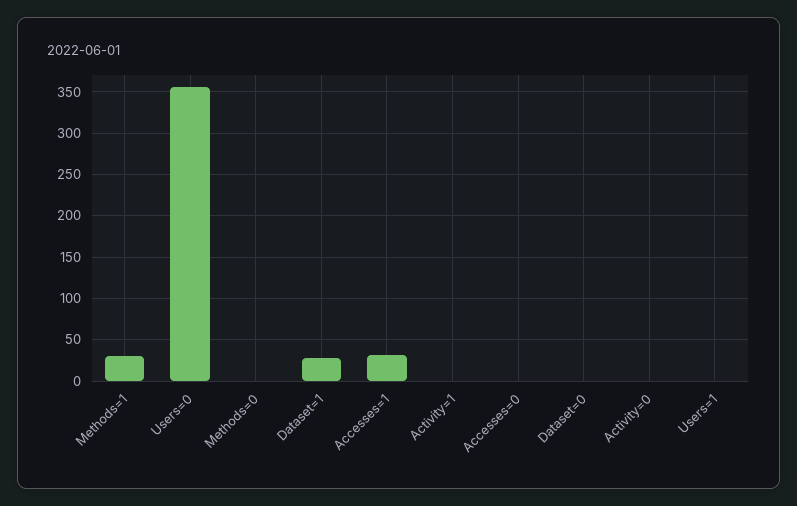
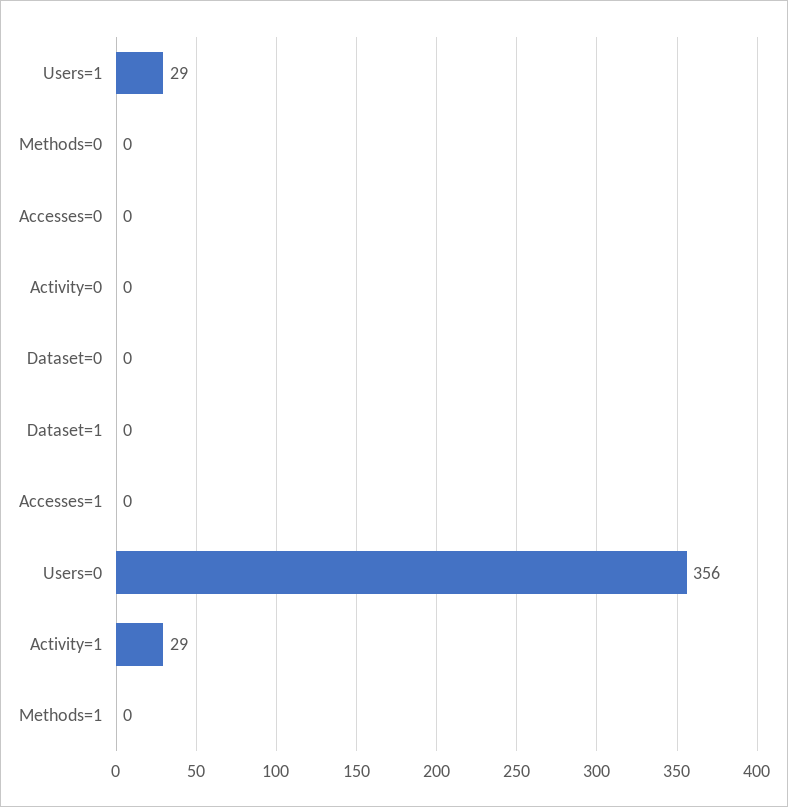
Methods=1: 30 -> 0
Dataset=1: 30 -> 0
Accesses=1: 30 -> 0
Activity=1: 0 -> 29
Users=1: 0 -> 29

